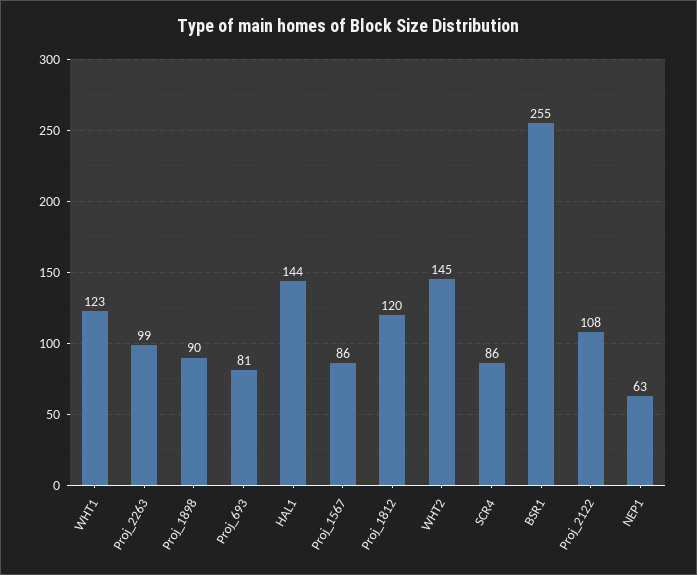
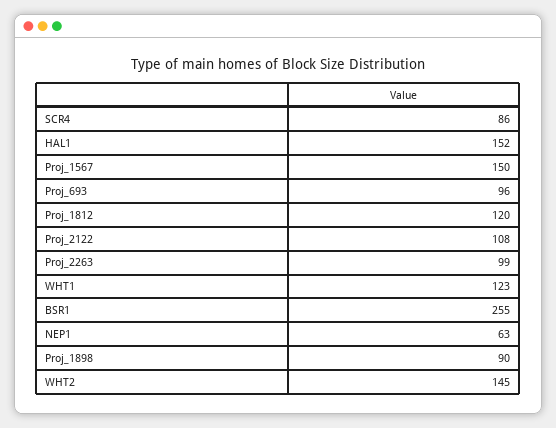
Proj_693: 81 -> 96
HAL1: 144 -> 152
Proj_1567: 86 -> 150

